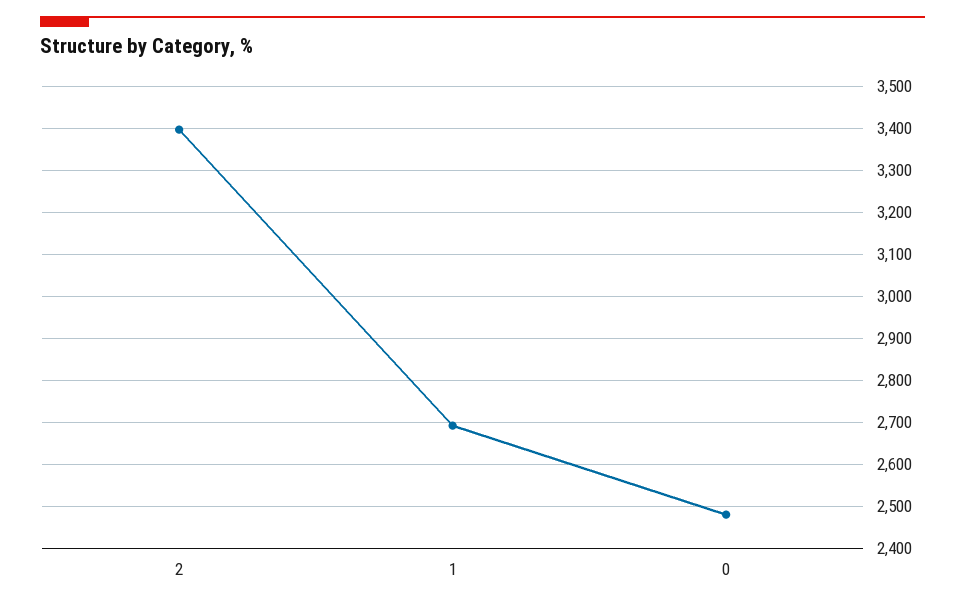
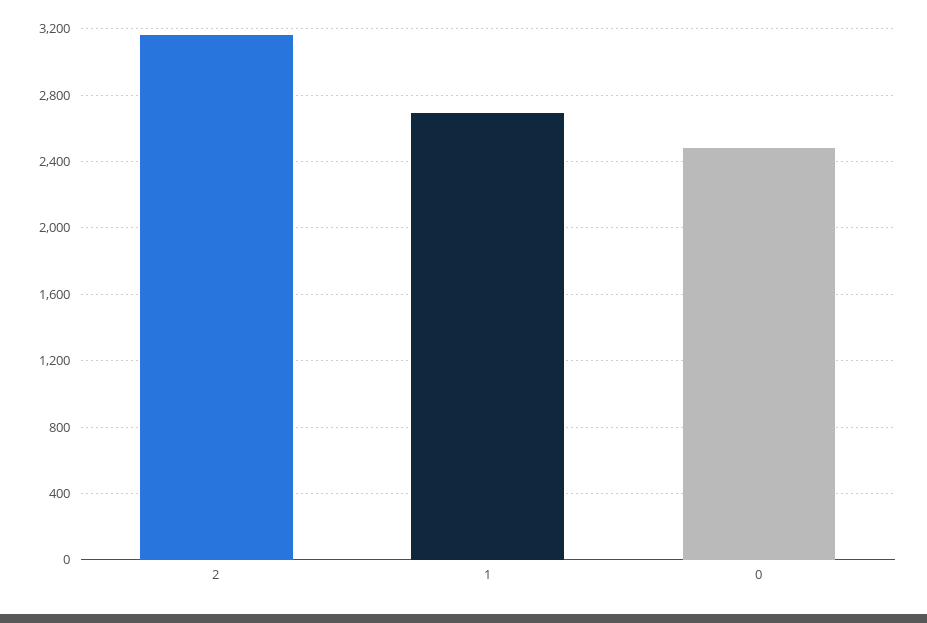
2: 3400 -> 3150

